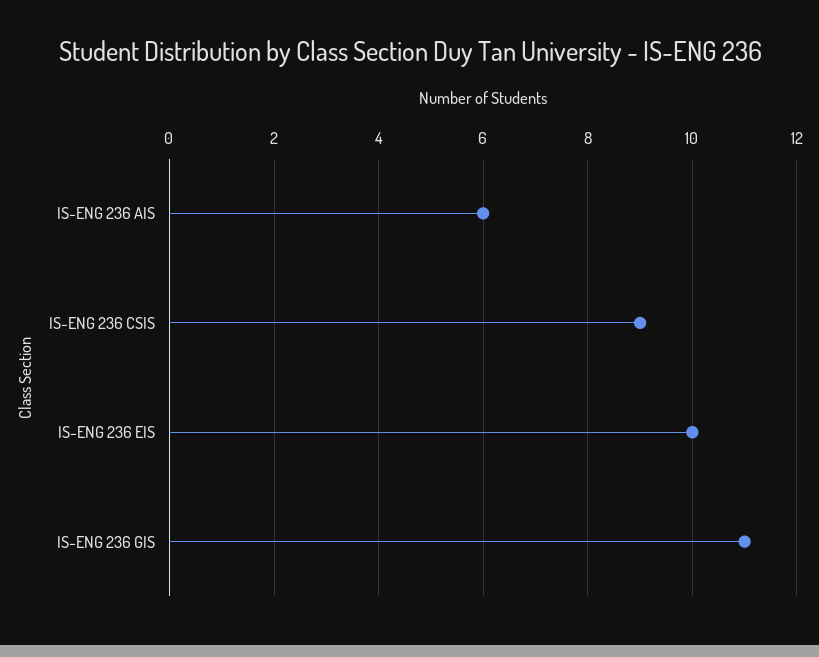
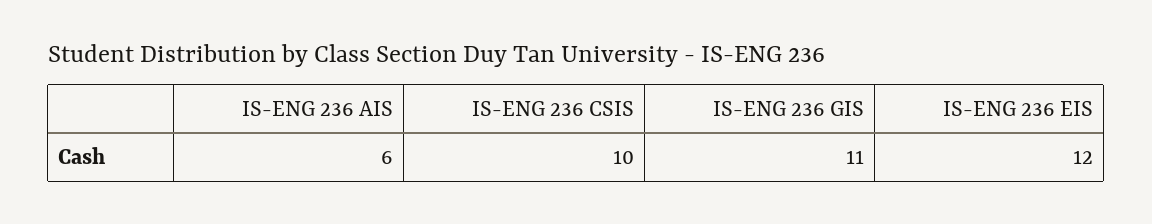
IS-ENG 236 CSIS: 9 -> 10
IS-ENG 236 EIS: 10 -> 12

